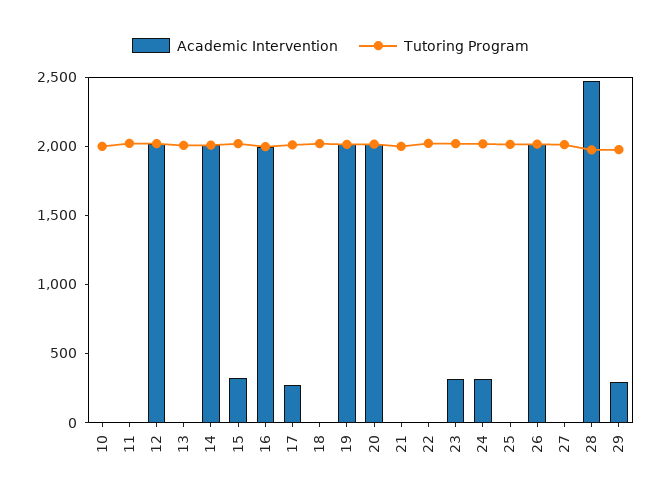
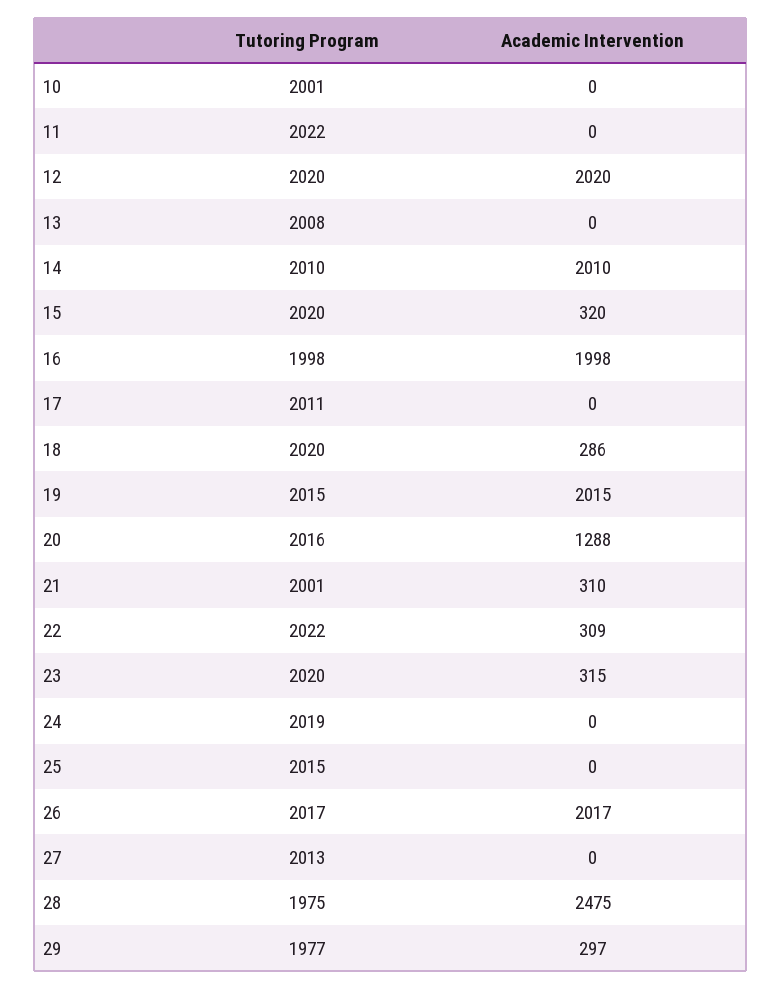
Academic Intervention, 17: 300 -> 0
Academic Intervention, 18: 0 -> 286
Academic Intervention, 20: 2000 -> 1288
Academic Intervention, 21: 0 -> 310
Academic Intervention, 22: 0 -> 309
Academic Intervention, 24: 300 -> 0

